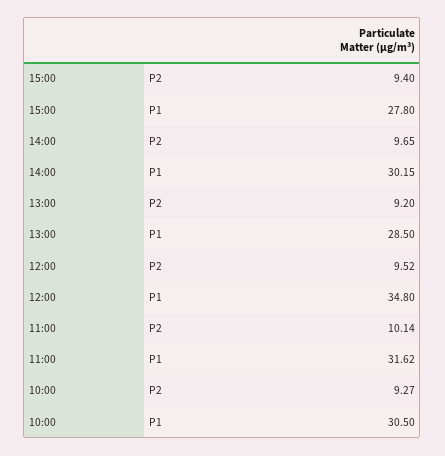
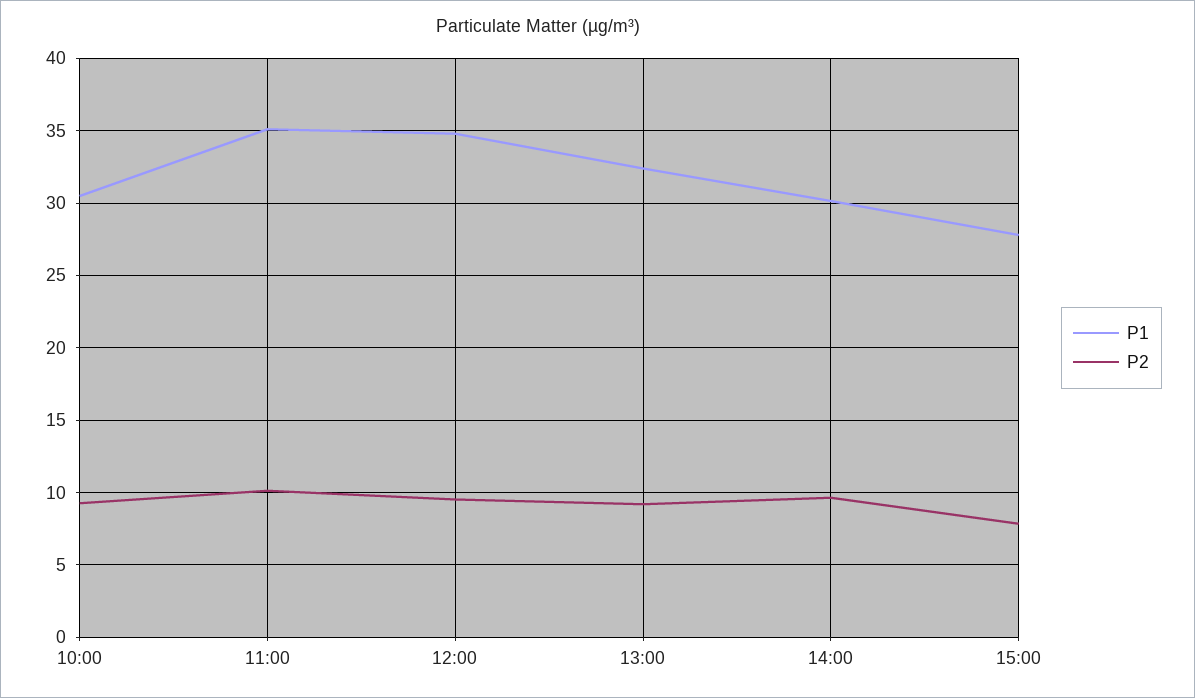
P2, 15:00: 9.4 -> 8
P1, 13:00: 28.5 -> 32.5
P1, 11:00: 31.62 -> 35

